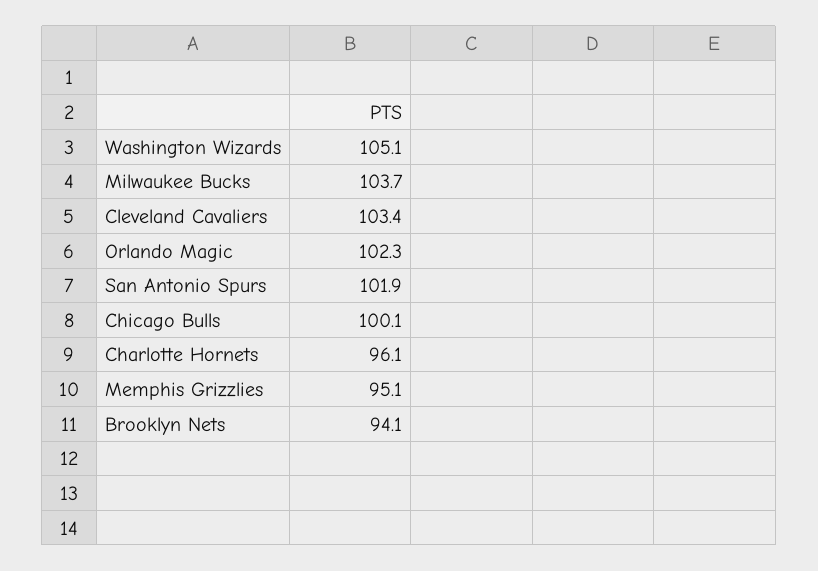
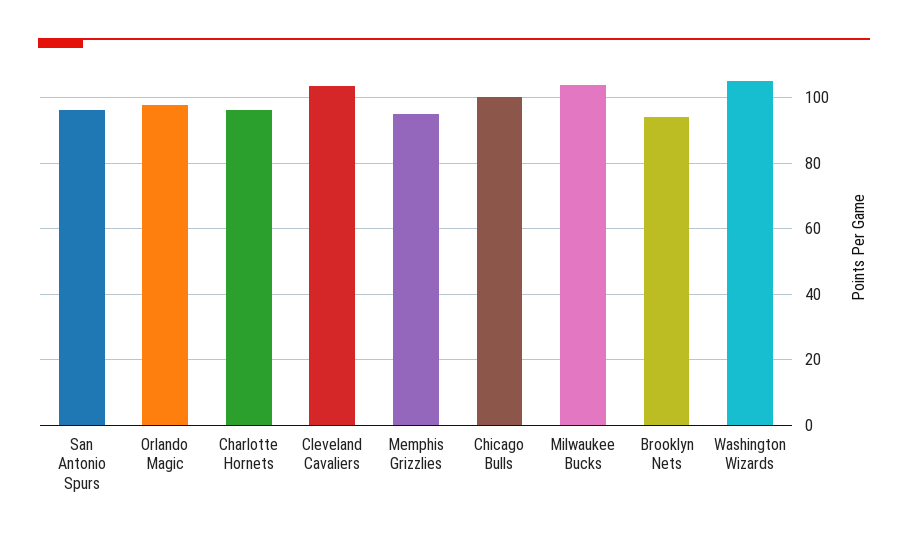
Orlando Magic: 102.3 -> 98
San Antonio Spurs: 101.9 -> 96

